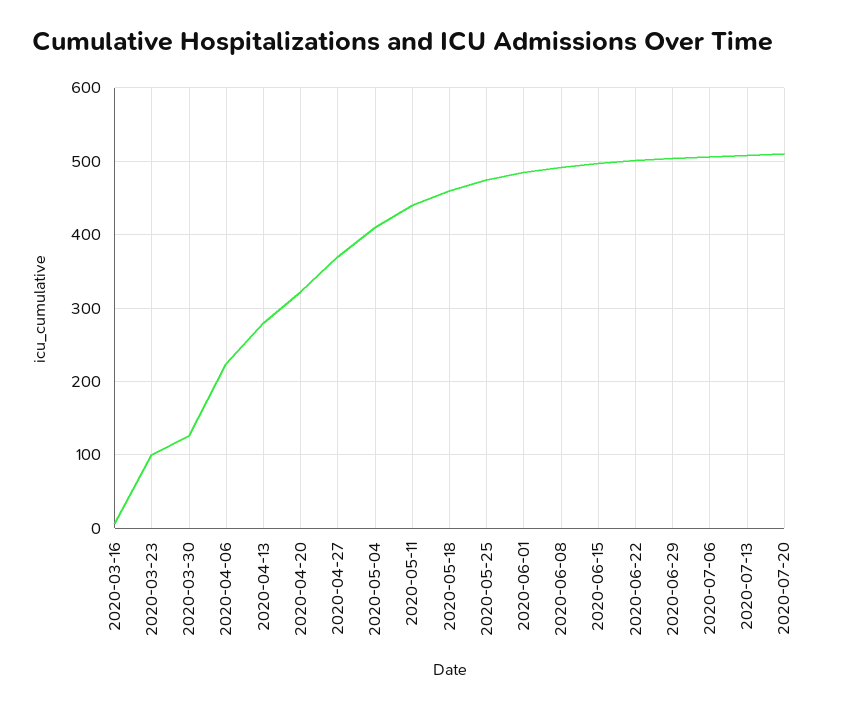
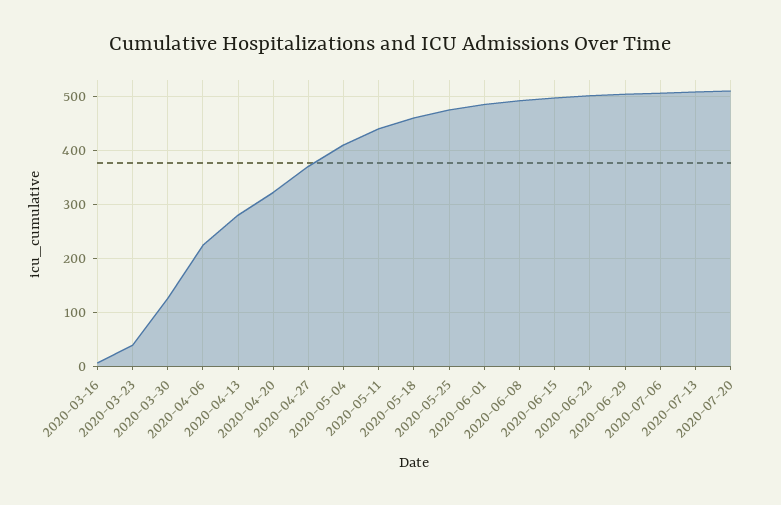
2020-03-23: 100 -> 40

